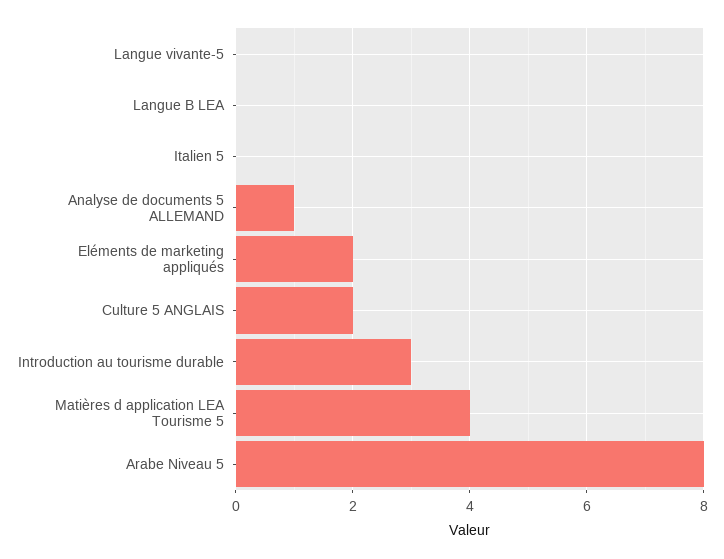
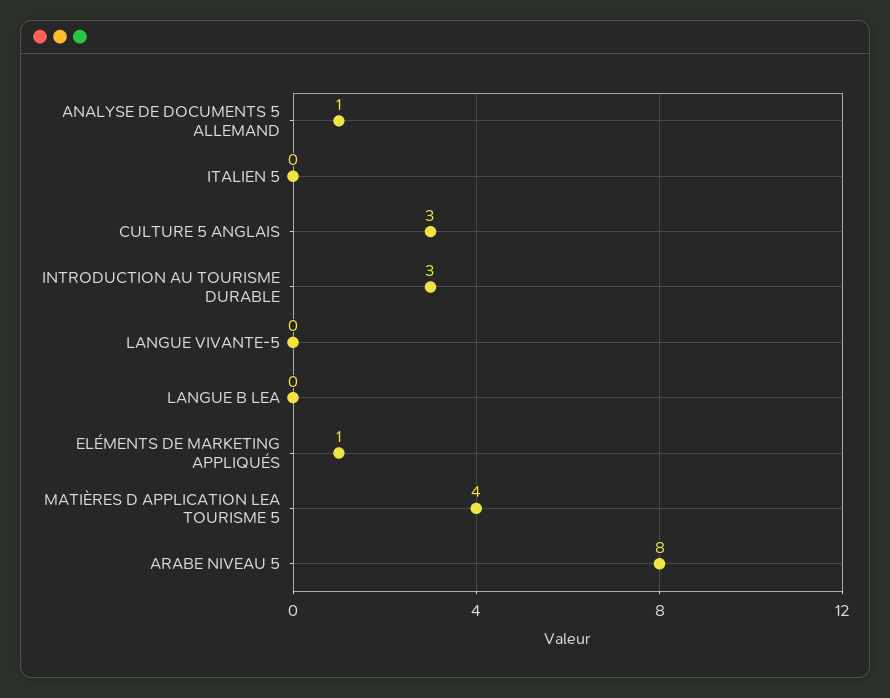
Eléments de marketing appliqués: 2 -> 1
Culture 5 ANGLAIS: 2 -> 3

